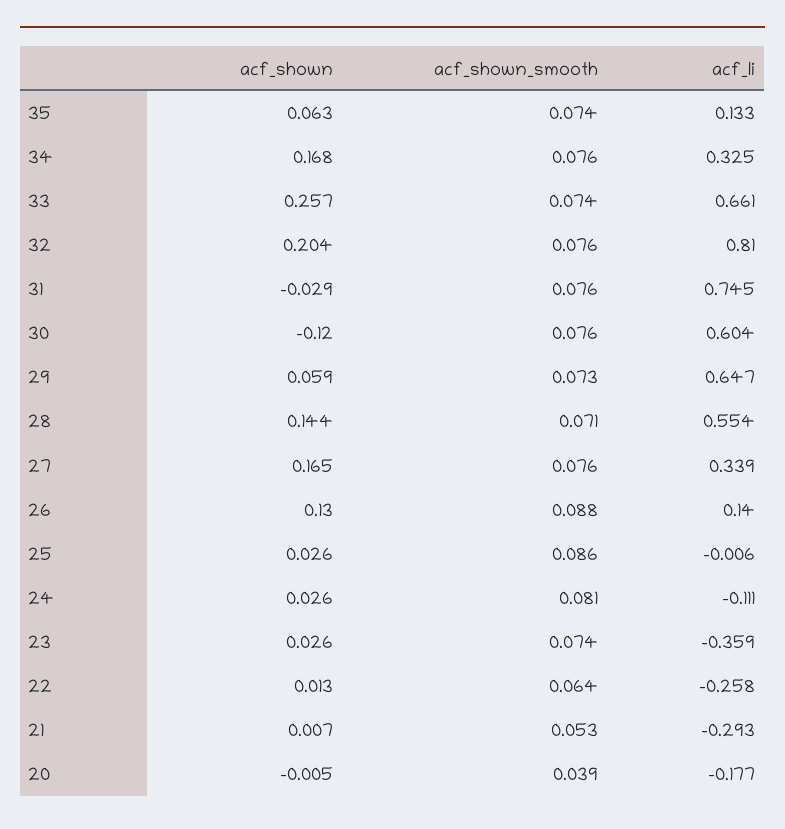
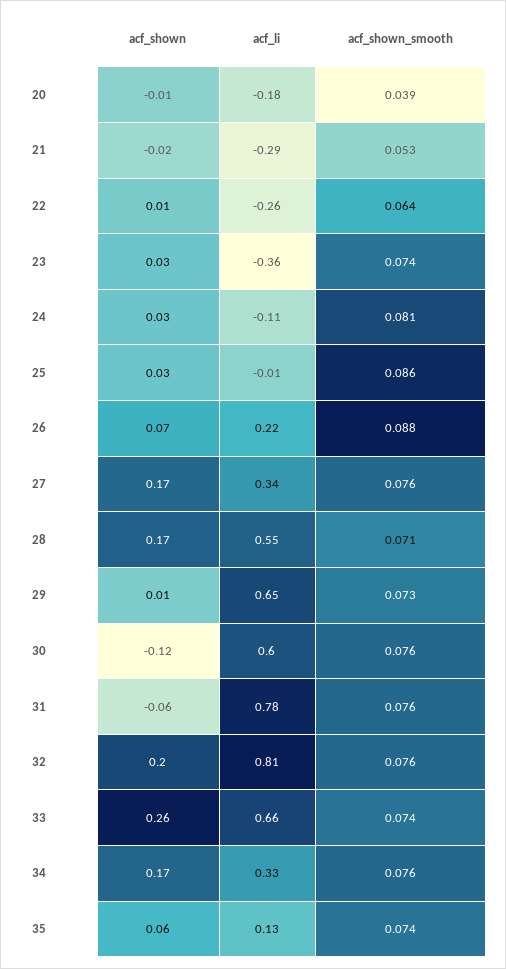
acf_shown, 31: -0.029 -> -0.06
acf_li, 31: 0.745 -> 0.78
acf_shown, 29: 0.059 -> 0.01
acf_shown, 28: 0.144 -> 0.17
acf_shown, 26: 0.13 -> 0.07
acf_li, 26: 0.14 -> 0.22
acf_shown, 21: 0.007 -> -0.02

